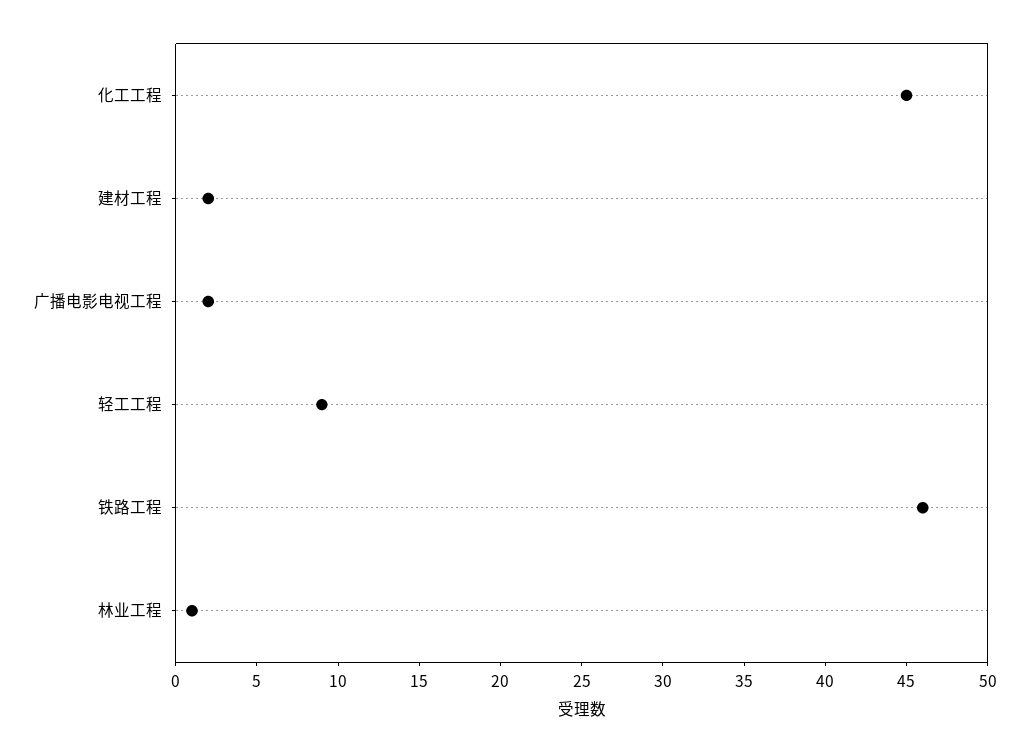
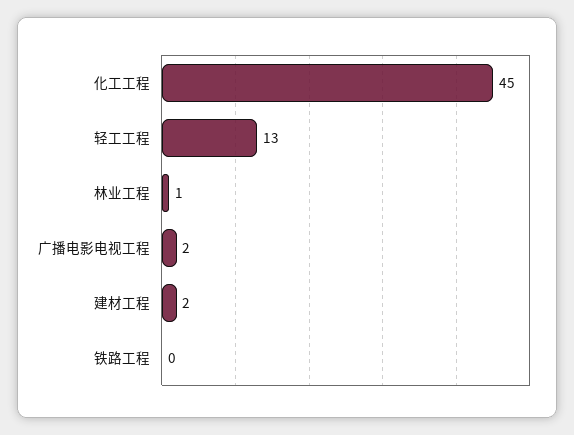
轻工工程: 9 -> 13
铁路工程: 46 -> 0

